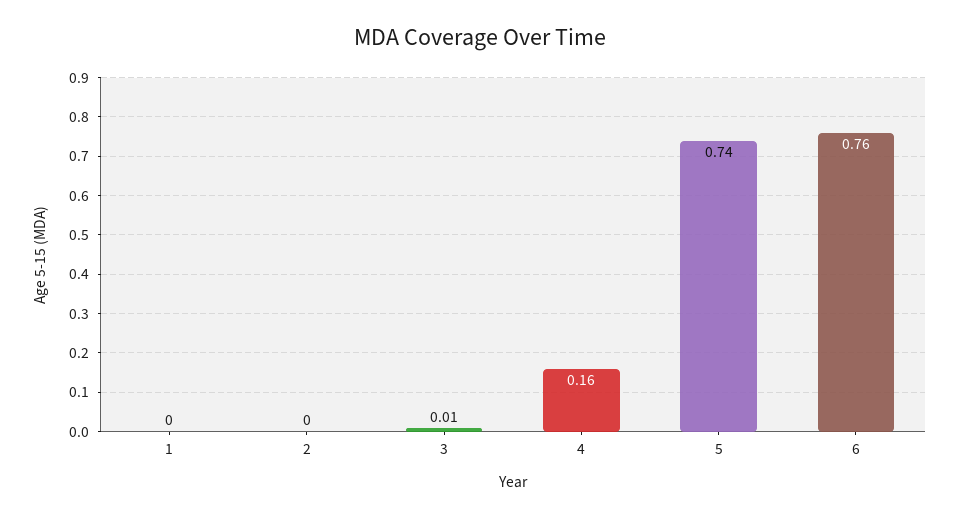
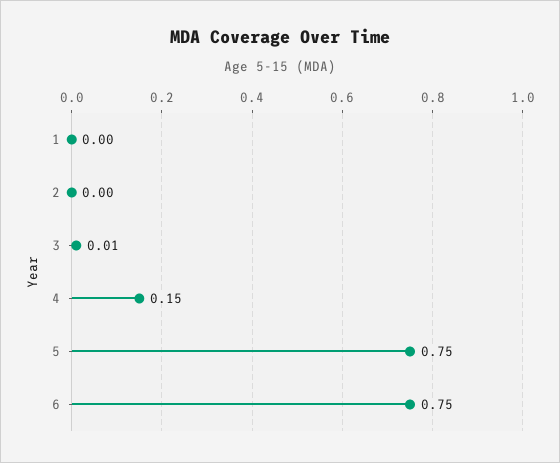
4: 0.16 -> 0.15
5: 0.74 -> 0.75
6: 0.76 -> 0.75

